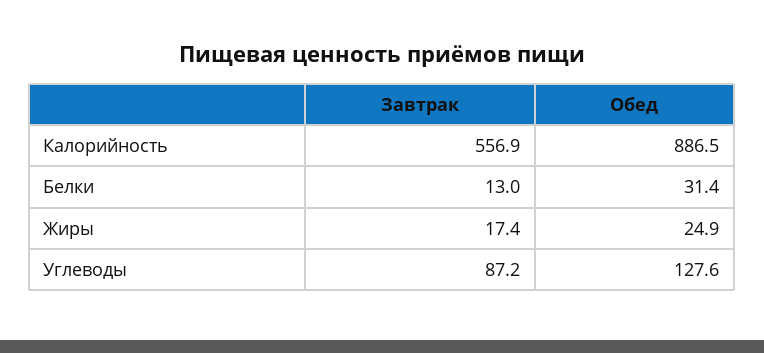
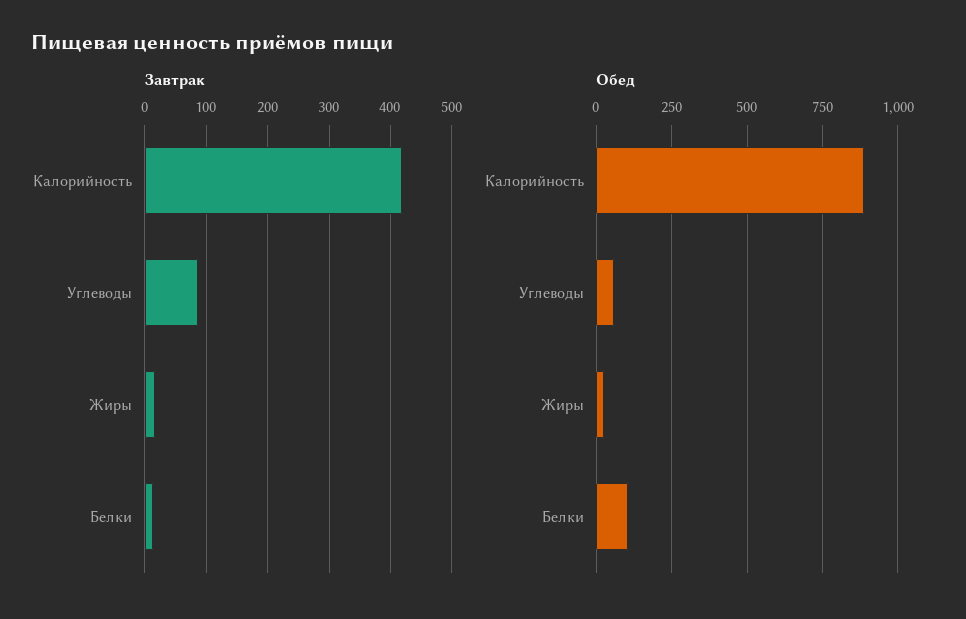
Завтрак, Калорийность: 556.9 -> 420
Обед, Белки: 31.4 -> 100
Обед, Углеводы: 127.6 -> 50

